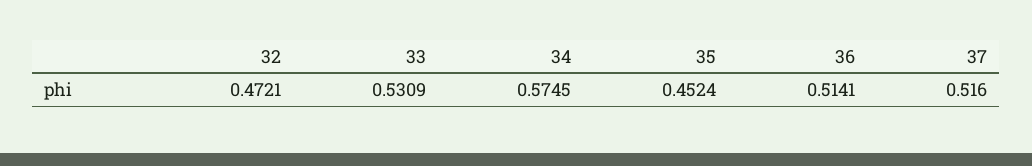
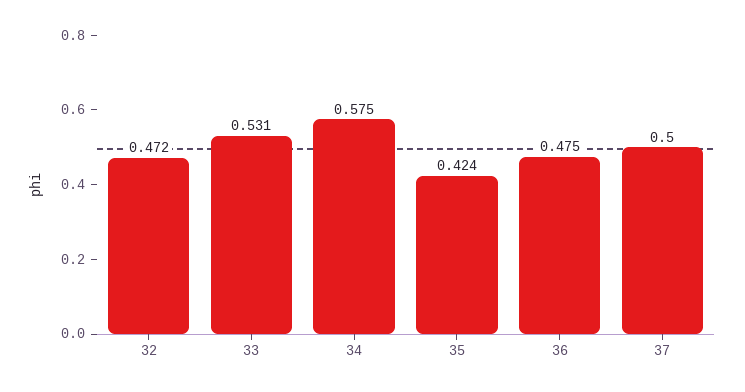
35: 0.4524 -> 0.424
36: 0.5141 -> 0.475
37: 0.516 -> 0.5

